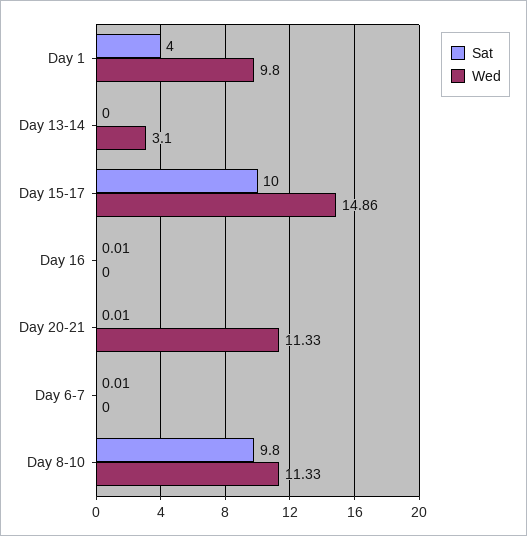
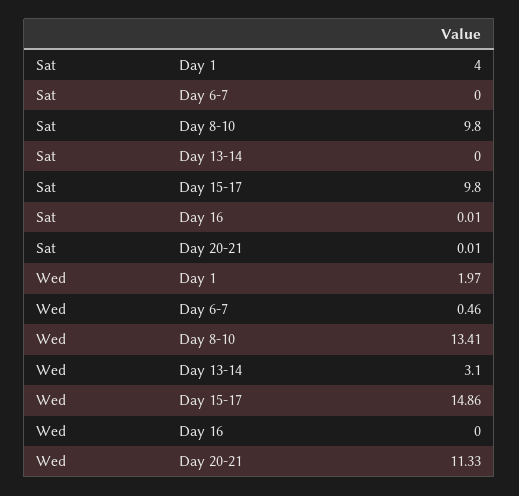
Wed, Day 1: 9.8 -> 1.97
Sat, Day 15-17: 10 -> 9.8
Sat, Day 6-7: 0.01 -> 0
Wed, Day 6-7: 0 -> 0.46
Wed, Day 8-10: 11.33 -> 13.41

